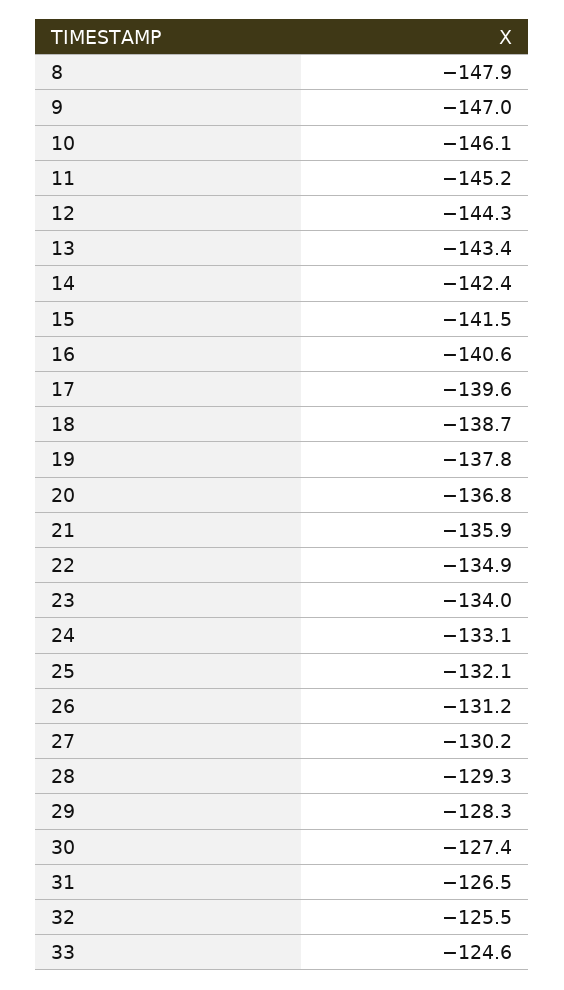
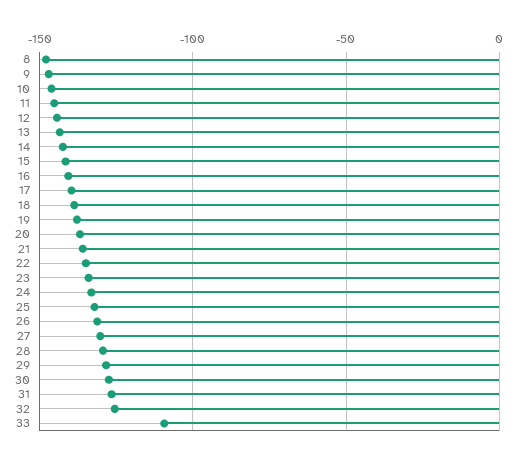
33: -124.6 -> -110

